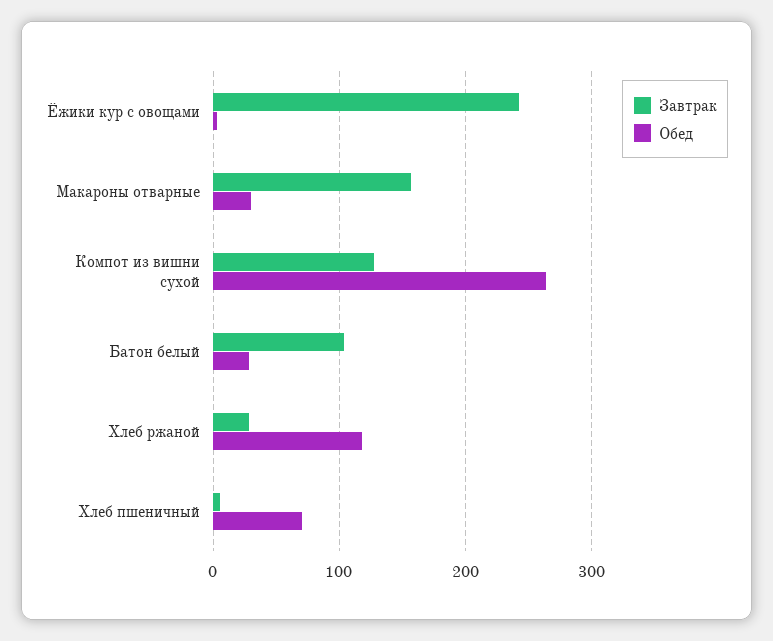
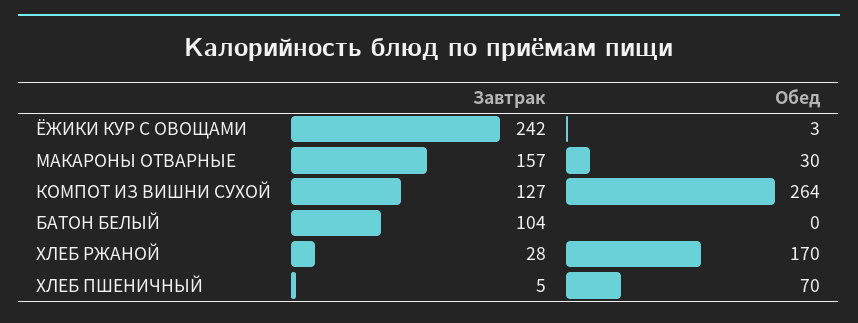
Обед, Батон белый: 30 -> 0
Обед, Хлеб ржаной: 120 -> 170

